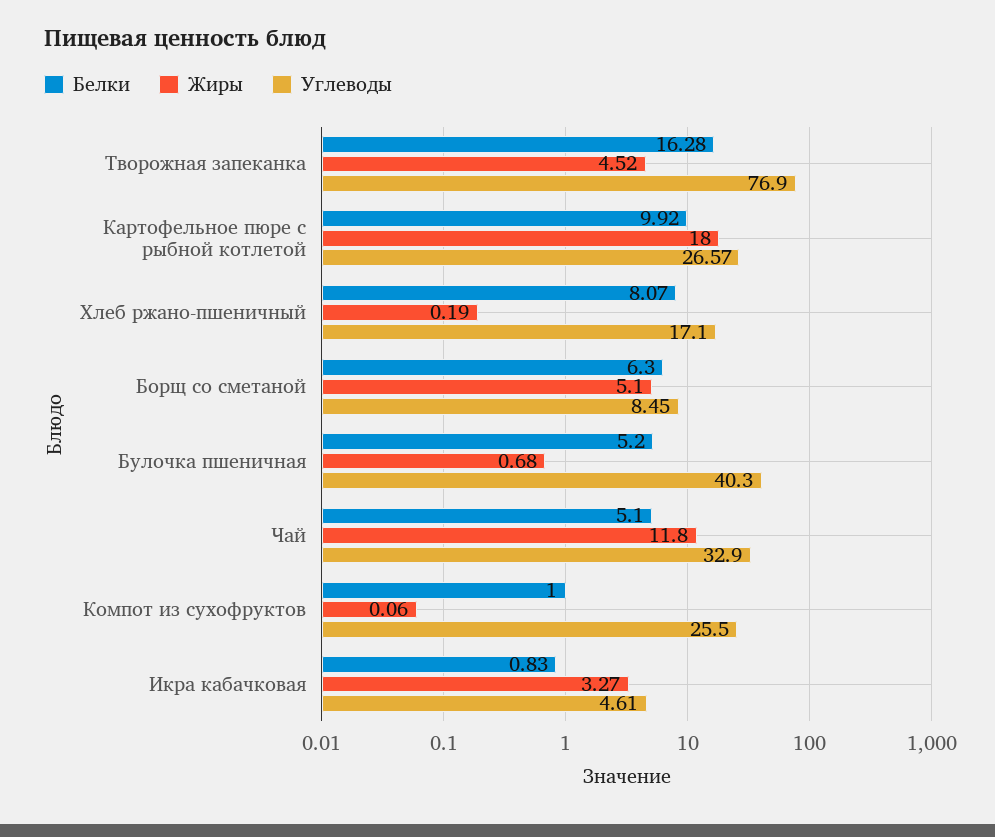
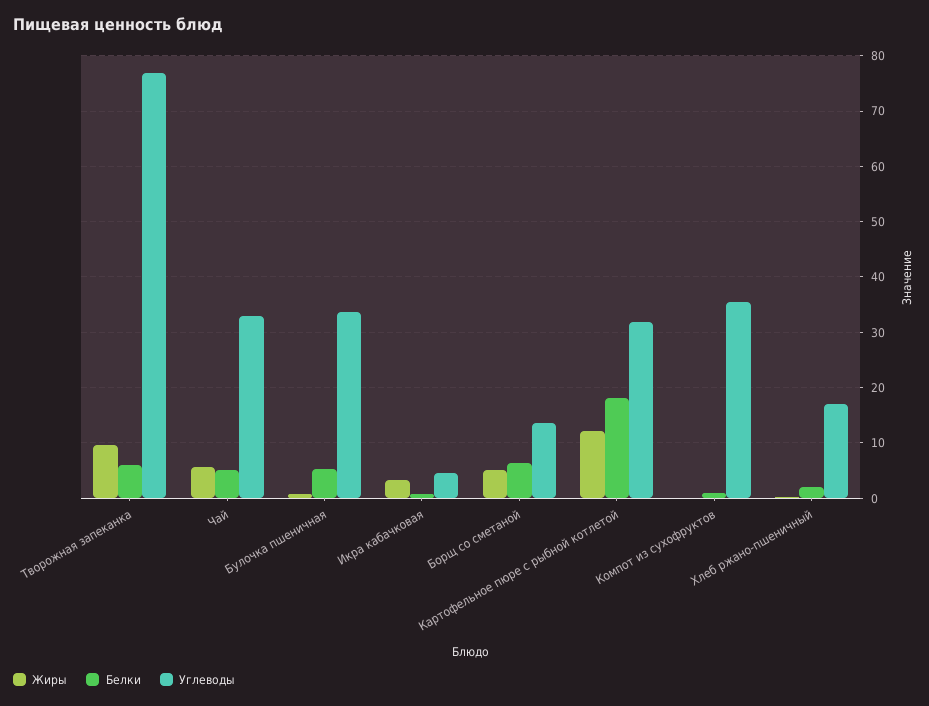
Белки, Творожная запеканка: 16.28 -> 6
Жиры, Творожная запеканка: 4.52 -> 10
Белки, Картофельное пюре с рыбной котлетой: 9.92 -> 18
Жиры, Картофельное пюре с рыбной котлетой: 18 -> 12
Углеводы, Картофельное пюре с рыбной котлетой: 26.57 -> 32
Белки, Хлеб ржано-пшеничный: 8.07 -> 2
Углеводы, Борщ со сметаной: 8.45 -> 14
Углеводы, Булочка пшеничная: 40.3 -> 34
Жиры, Чай: 11.8 -> 6
Углеводы, Компот из сухофруктов: 25.5 -> 36

